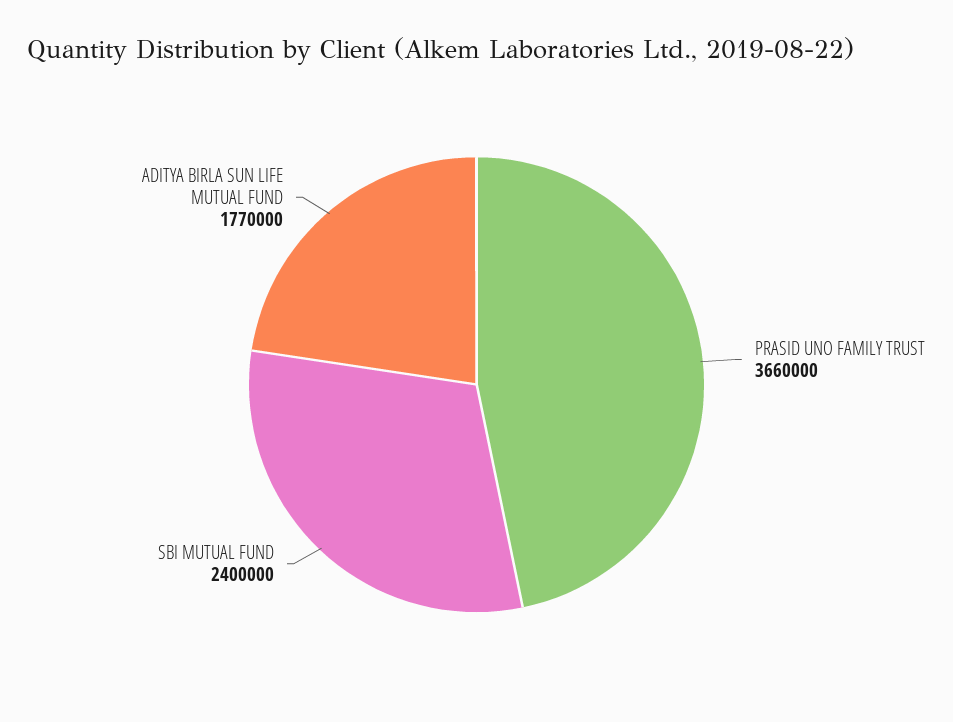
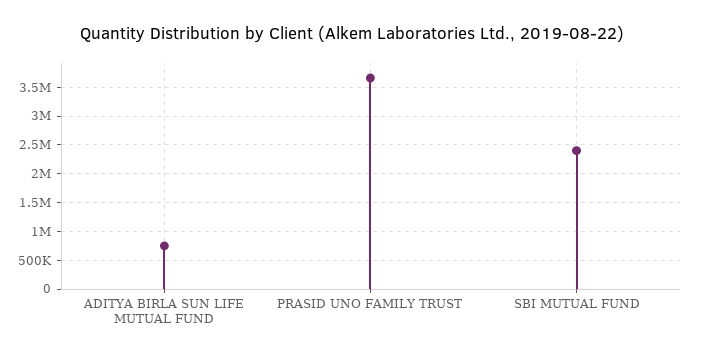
ADITYA BIRLA SUN LIFE MUTUAL FUND: 1770000 -> 750000

